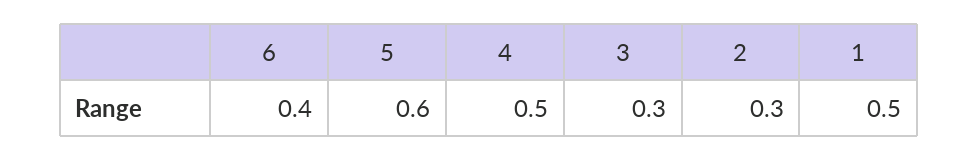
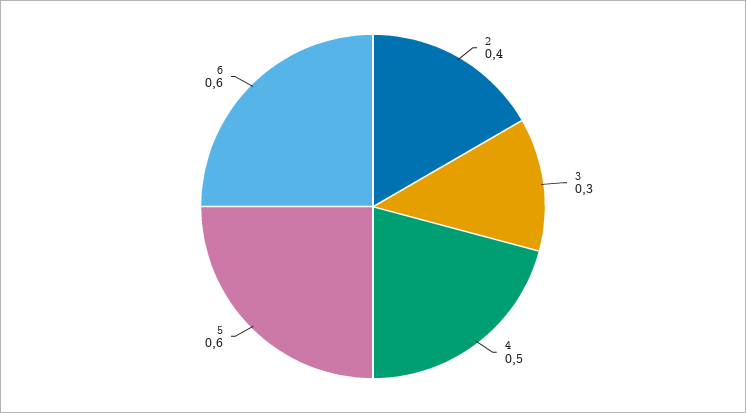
6: 0.4 -> 0.6
2: 0.3 -> 0.4
1: 0.5 -> none

